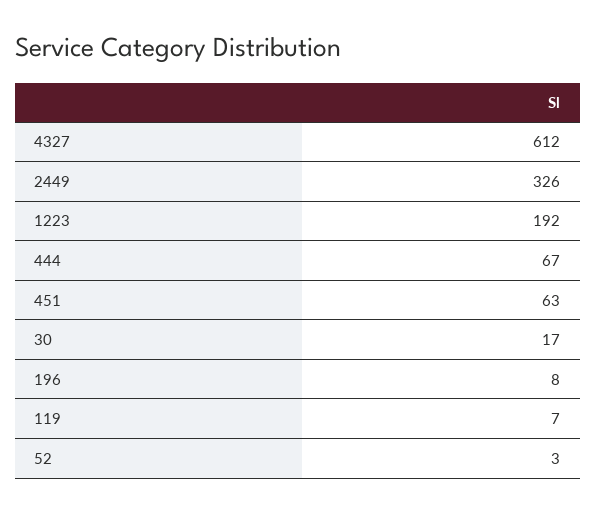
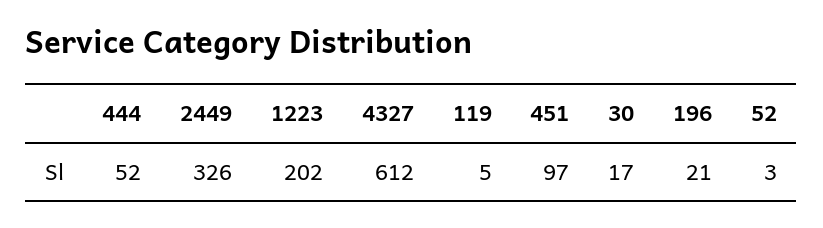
1223: 192 -> 202
444: 67 -> 52
451: 63 -> 97
196: 8 -> 21
119: 7 -> 5

